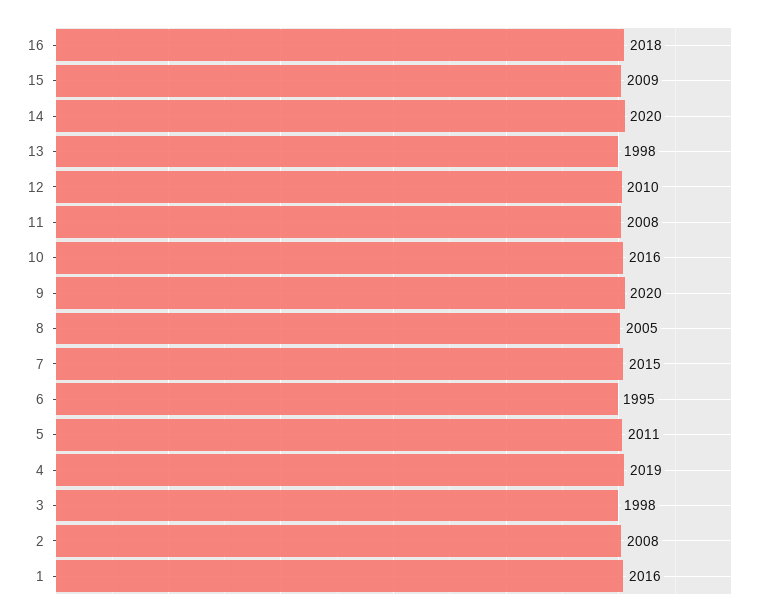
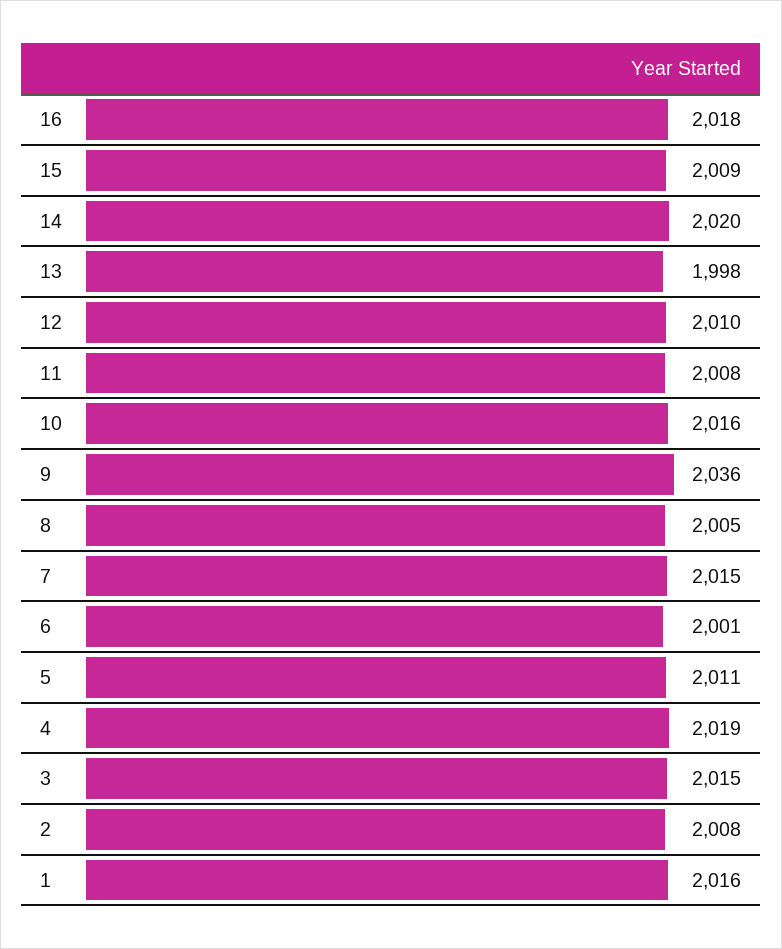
9: 2020 -> 2036
6: 1995 -> 2001
3: 1998 -> 2015

